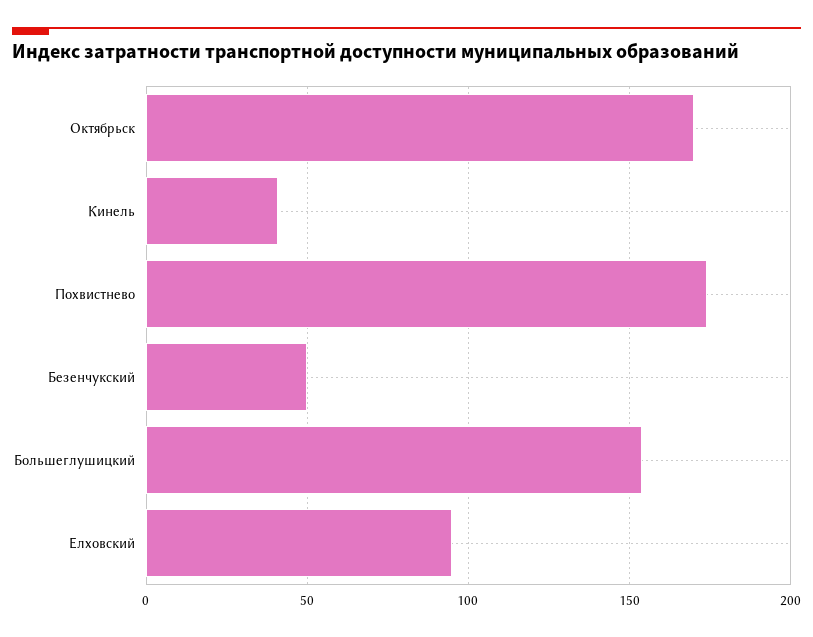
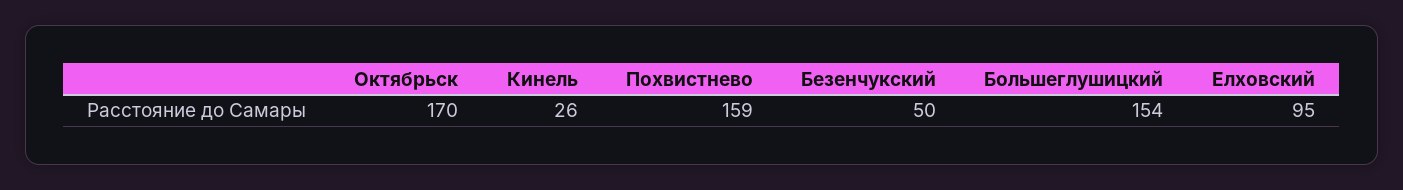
Кинель: 40 -> 26
Похвистнево: 175 -> 159

